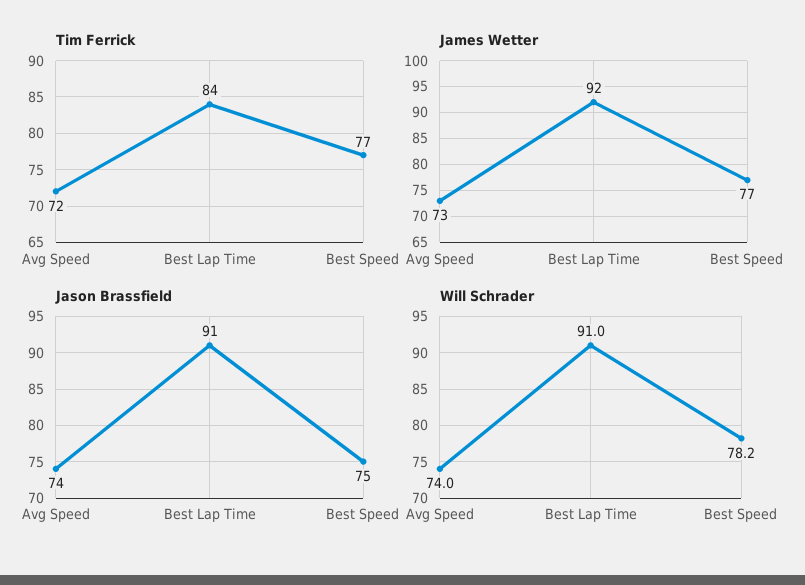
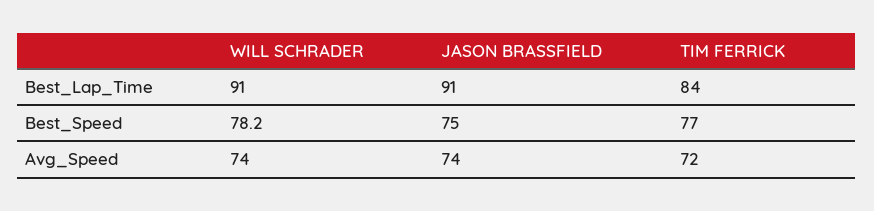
James Wetter, Avg Speed: 73 -> none
James Wetter, Best Lap Time: 92 -> none
James Wetter, Best Speed: 77 -> none

